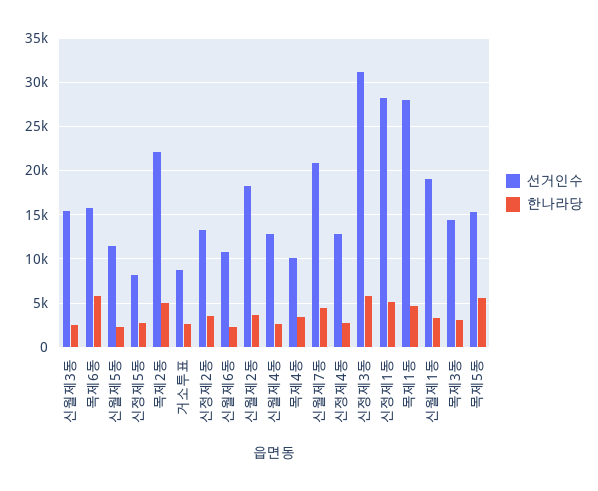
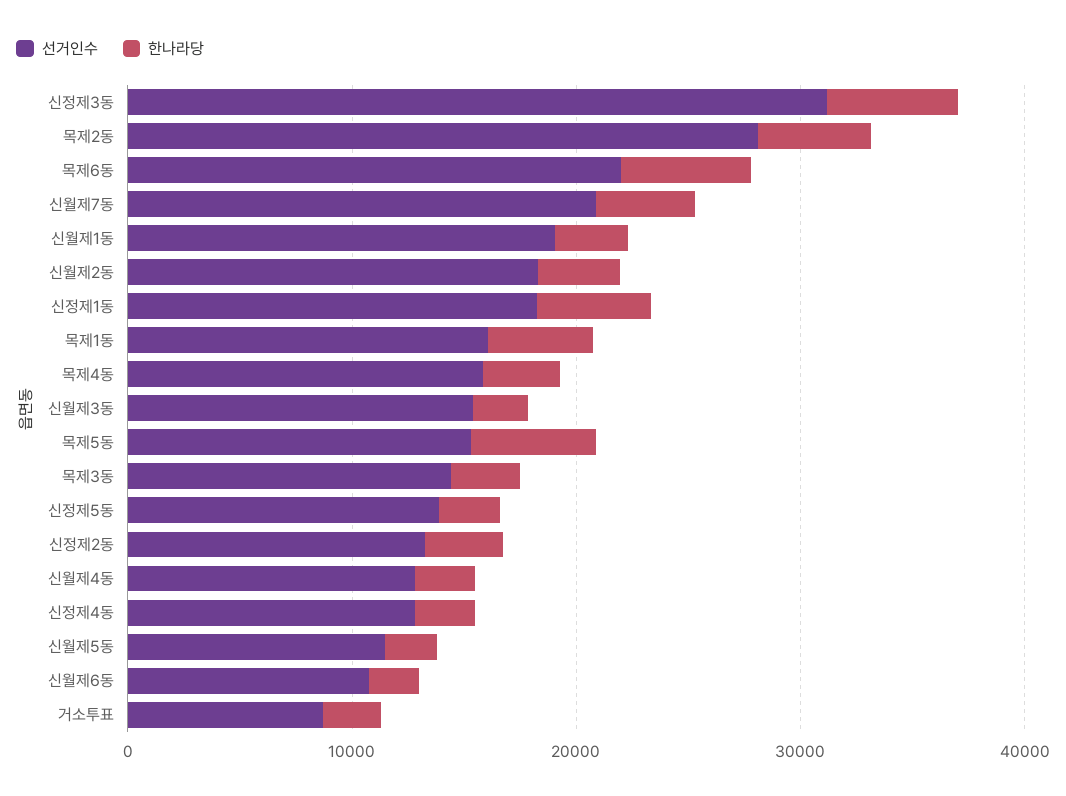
선거인수, 목제6동: 16000 -> 22000
선거인수, 신정제5동: 8000 -> 14000
선거인수, 목제2동: 22000 -> 28000
선거인수, 목제4동: 10000 -> 16000
선거인수, 신정제1동: 28000 -> 18000
선거인수, 목제1동: 28000 -> 16000

